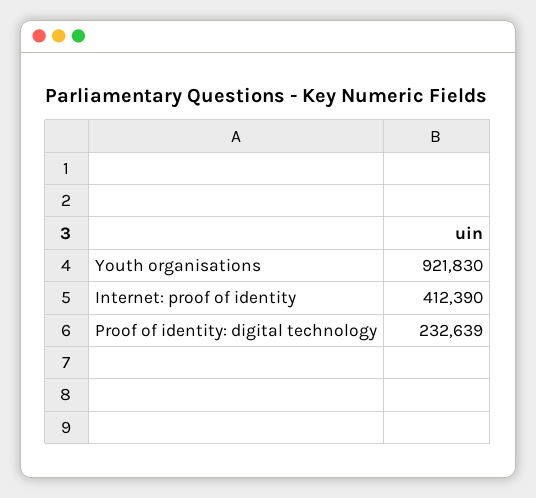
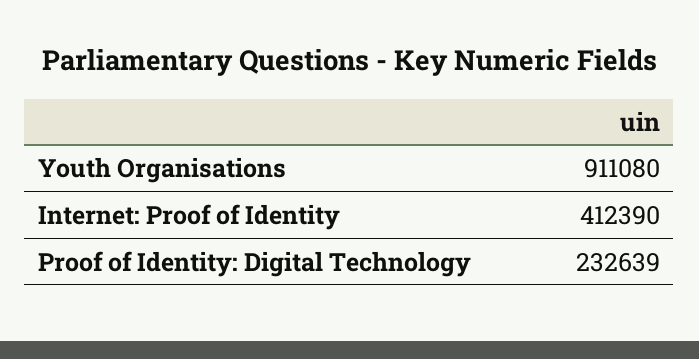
Youth organisations: 921830 -> 911080

